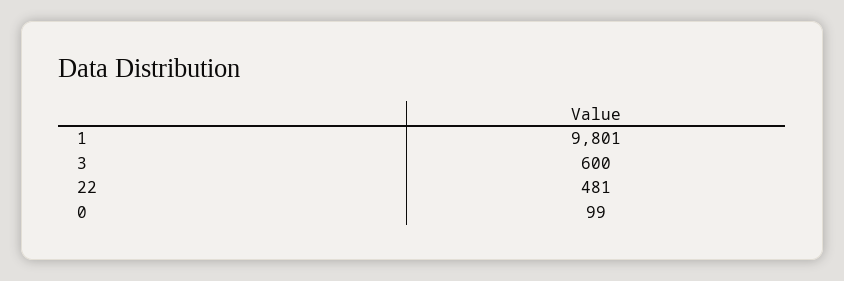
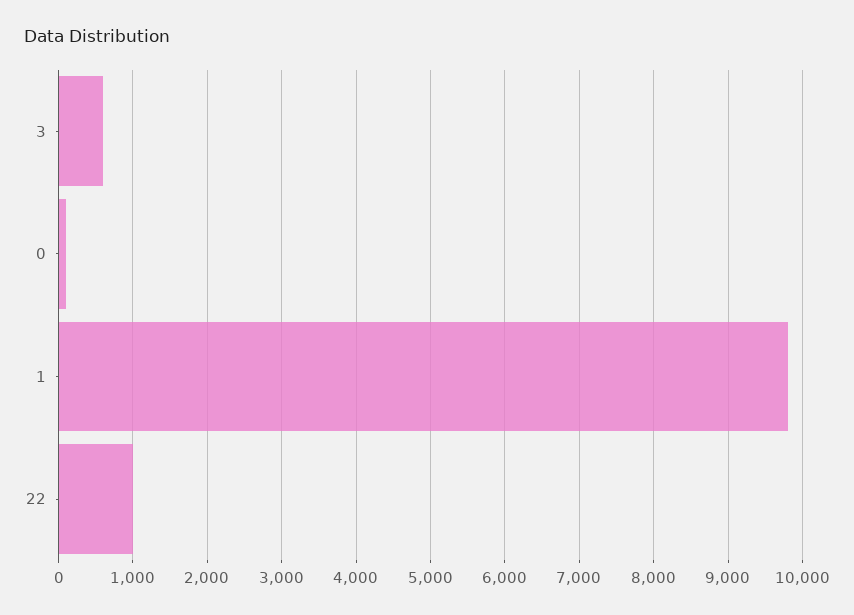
22: 481 -> 1000

